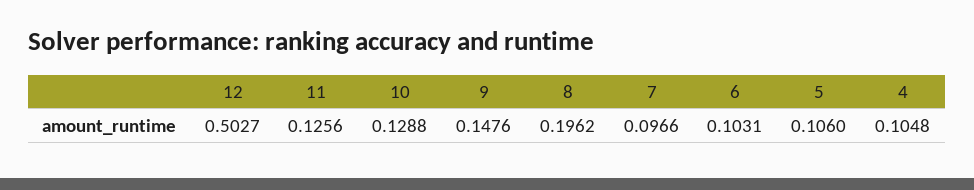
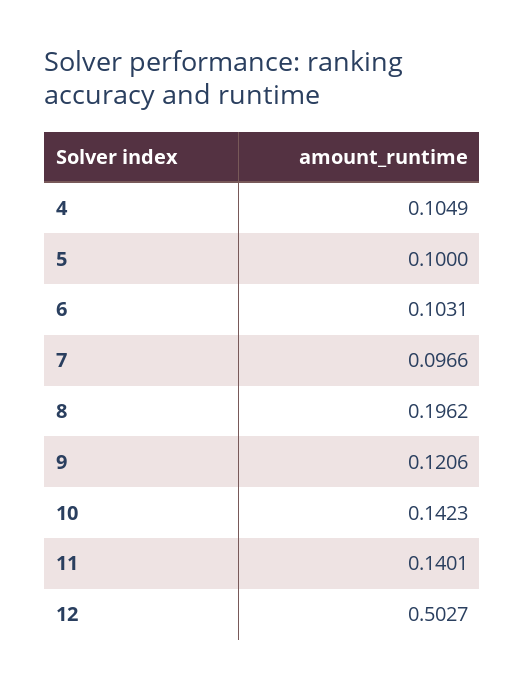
11: 0.1256 -> 0.1401
10: 0.1288 -> 0.1423
9: 0.1476 -> 0.1206
5: 0.106 -> 0.1
4: 0.1048 -> 0.1049

